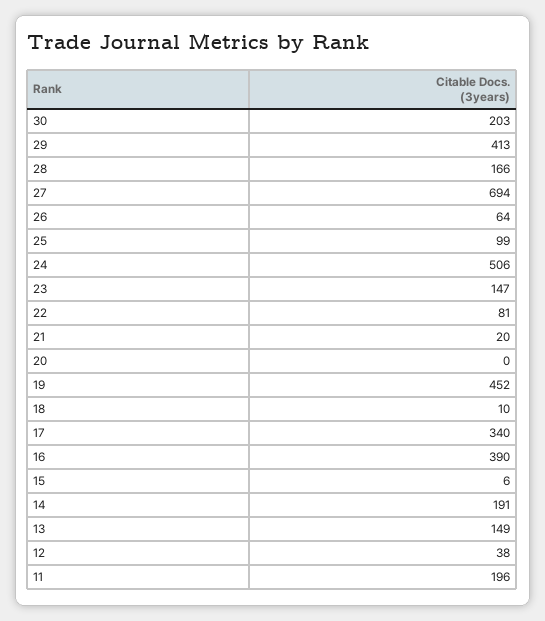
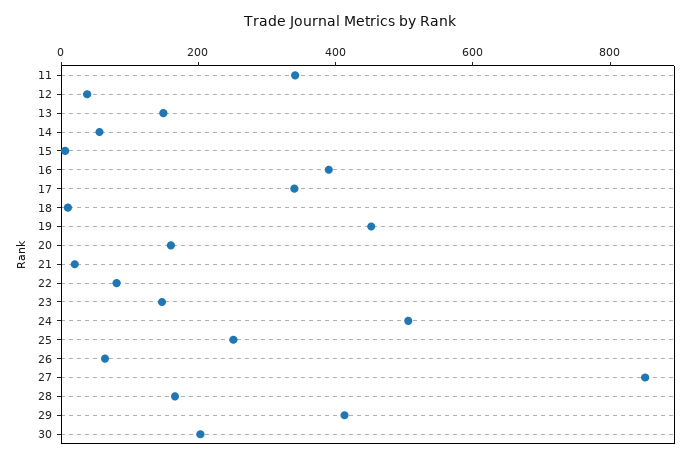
27: 694 -> 850
25: 99 -> 250
20: 0 -> 150
14: 191 -> 50
11: 196 -> 350

